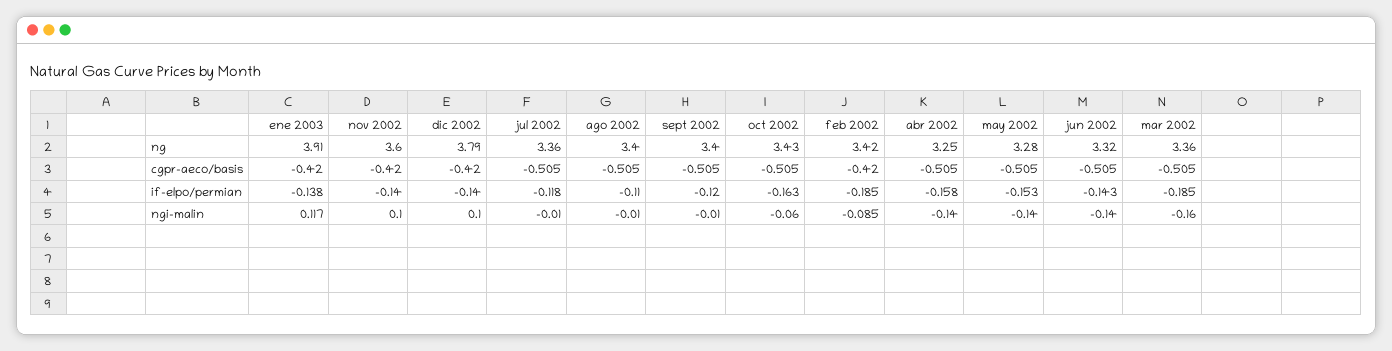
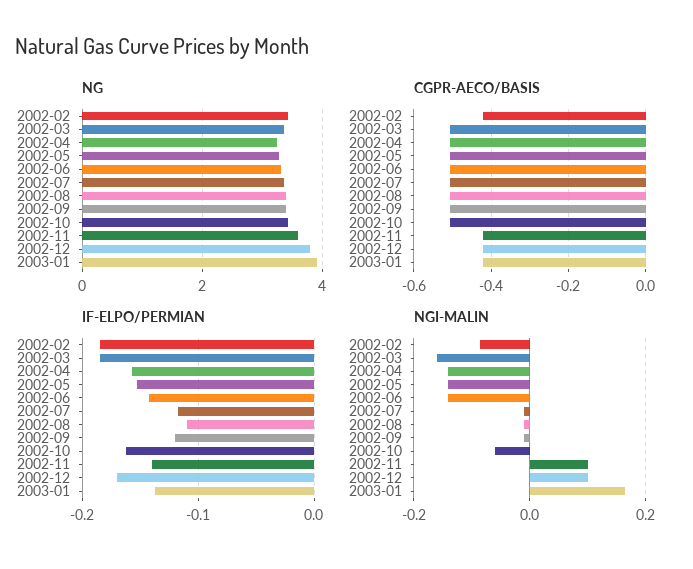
if-elpo/permian, dic 2002: -0.14 -> -0.17
ngi-malin, ene 2003: 0.117 -> 0.16

